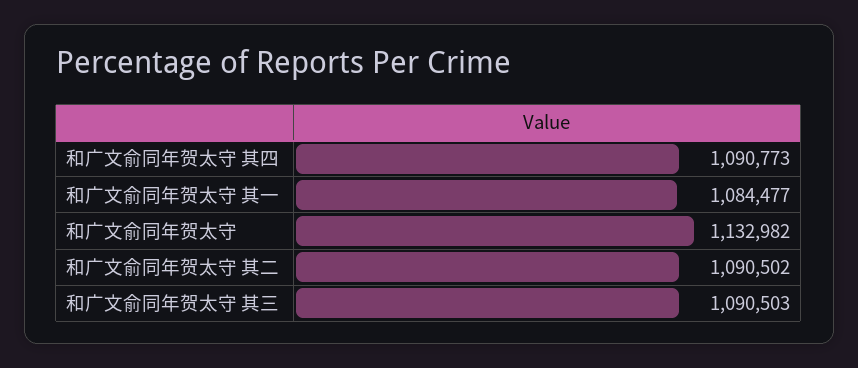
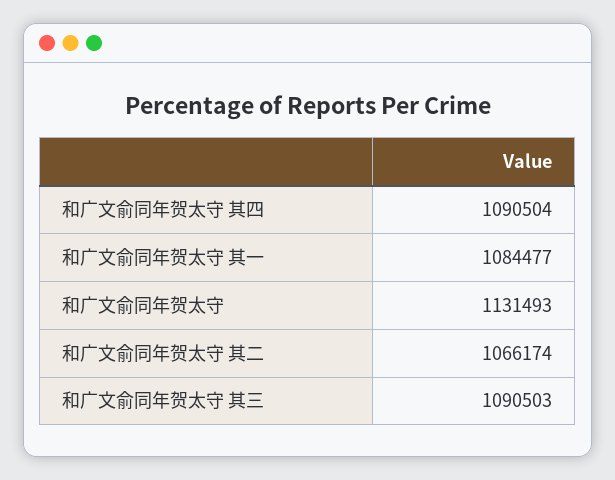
和广文俞同年贺太守 其四: 1090773 -> 1090504
和广文俞同年贺太守: 1132982 -> 1131493
和广文俞同年贺太守 其二: 1090502 -> 1066174

